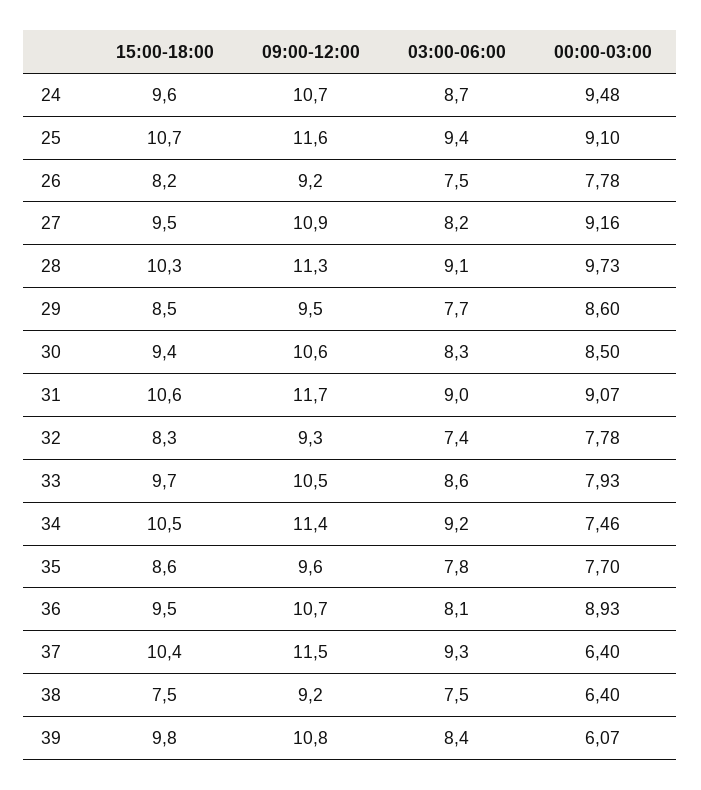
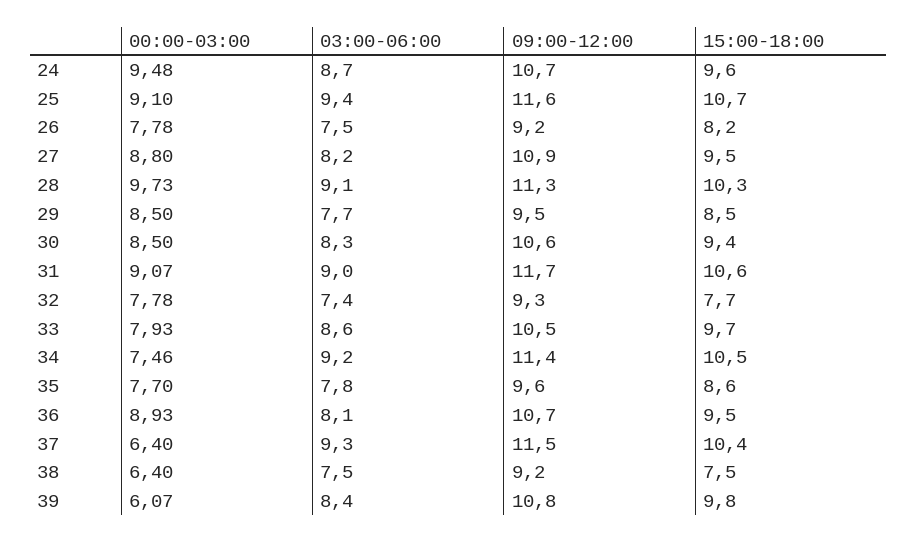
00:00-03:00, 27: 9.16 -> 8.8
00:00-03:00, 29: 8.6 -> 8.5
15:00-18:00, 32: 8.3 -> 7.7

